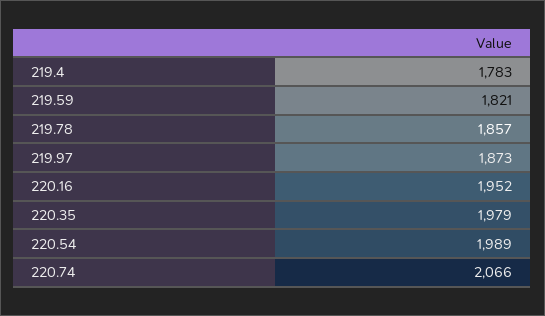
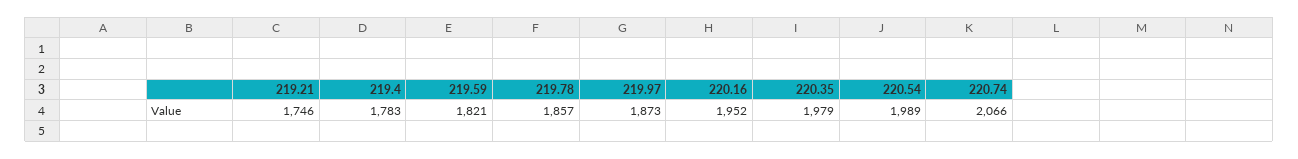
219.21: none -> 1746

